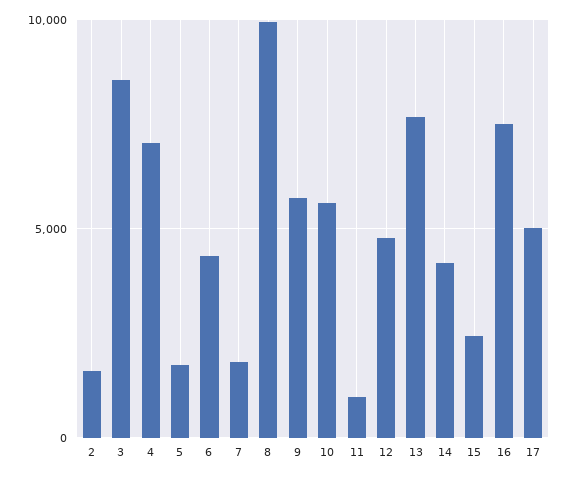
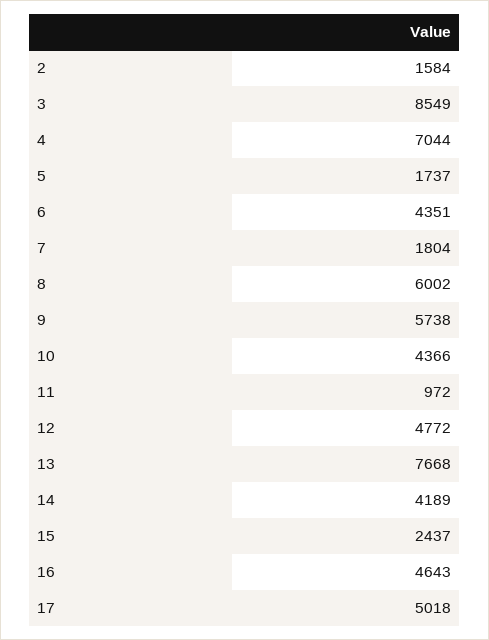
8: 10000 -> 6002
10: 5500 -> 4366
16: 7500 -> 4643

